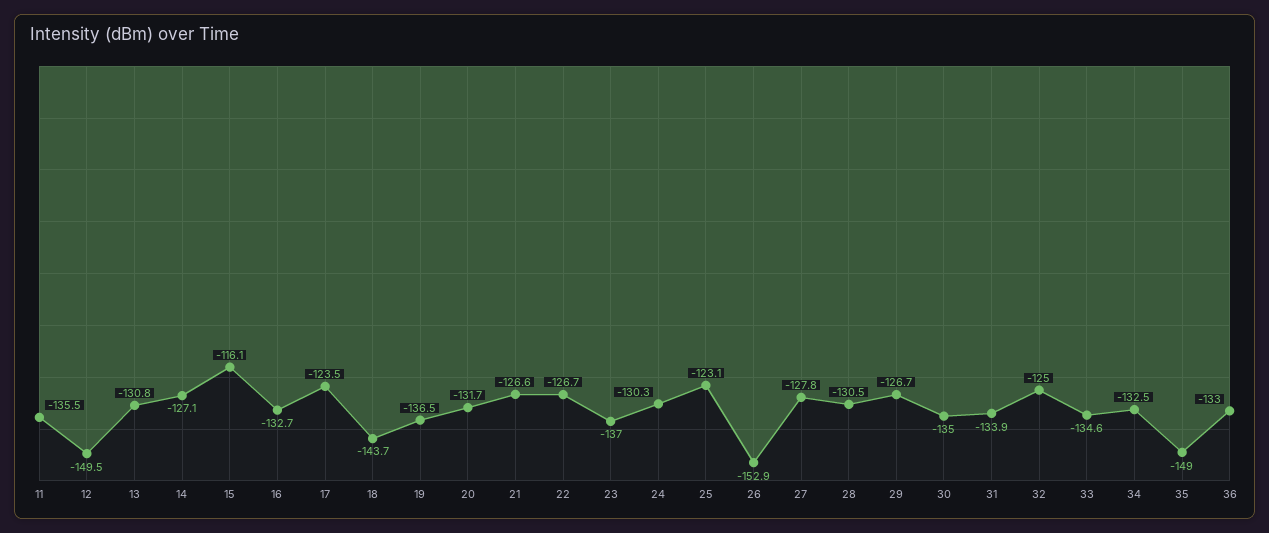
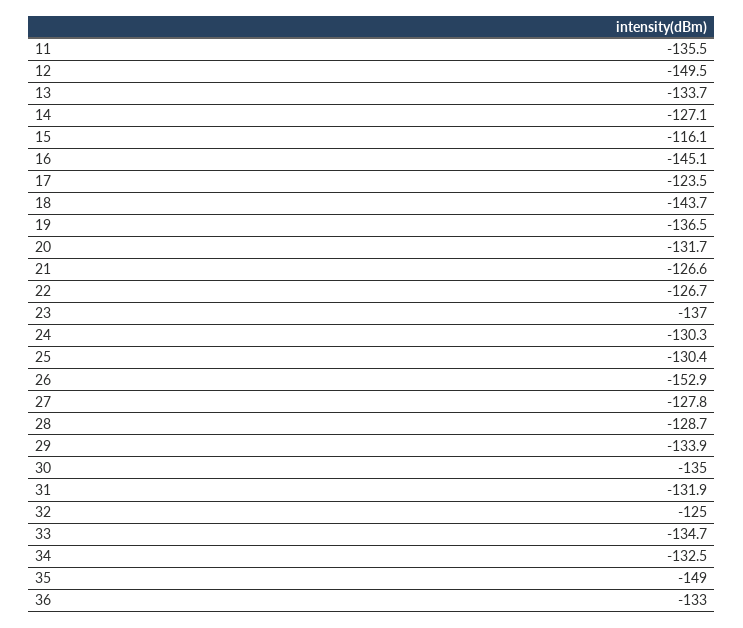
13: -130.8 -> -133.7
16: -132.7 -> -145.1
25: -123.1 -> -130.4
28: -130.5 -> -128.7
29: -126.7 -> -133.9
31: -133.9 -> -131.9
33: -134.6 -> -134.7

